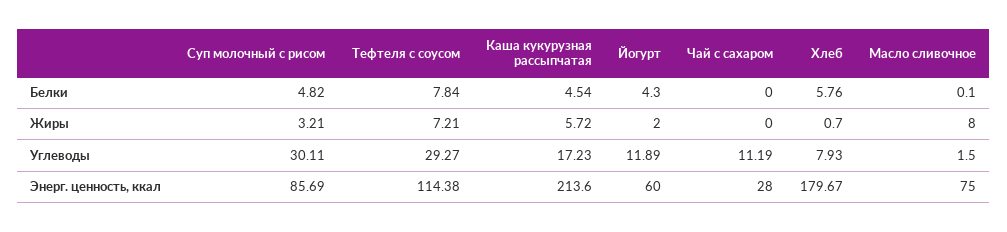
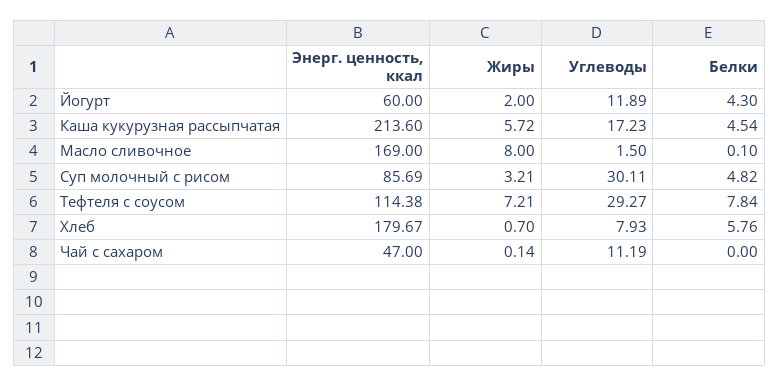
Чай с сахаром, Жиры: 0 -> 0.14
Чай с сахаром, Энерг. ценность, ккал: 28 -> 47
Масло сливочное, Энерг. ценность, ккал: 75 -> 169

